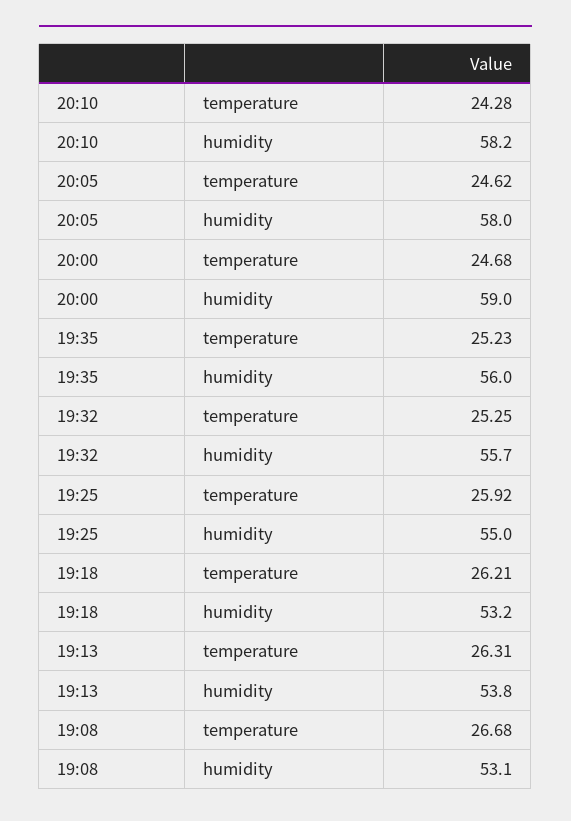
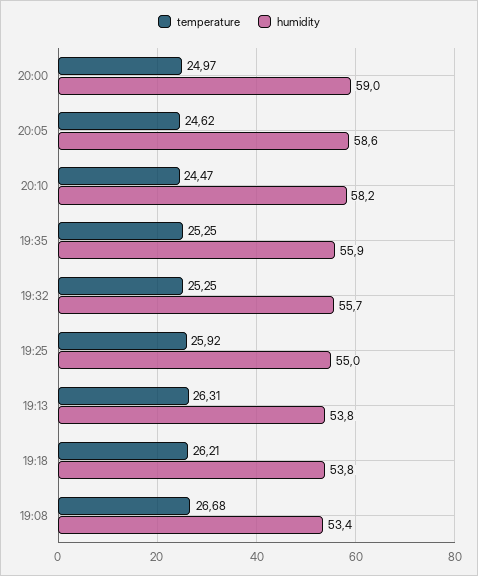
temperature, 20:10: 24.28 -> 24.47
humidity, 20:05: 58 -> 58.6
temperature, 20:00: 24.68 -> 24.97
temperature, 19:35: 25.23 -> 25.25
humidity, 19:35: 56 -> 55.9
humidity, 19:18: 53.2 -> 53.8
humidity, 19:08: 53.1 -> 53.4

